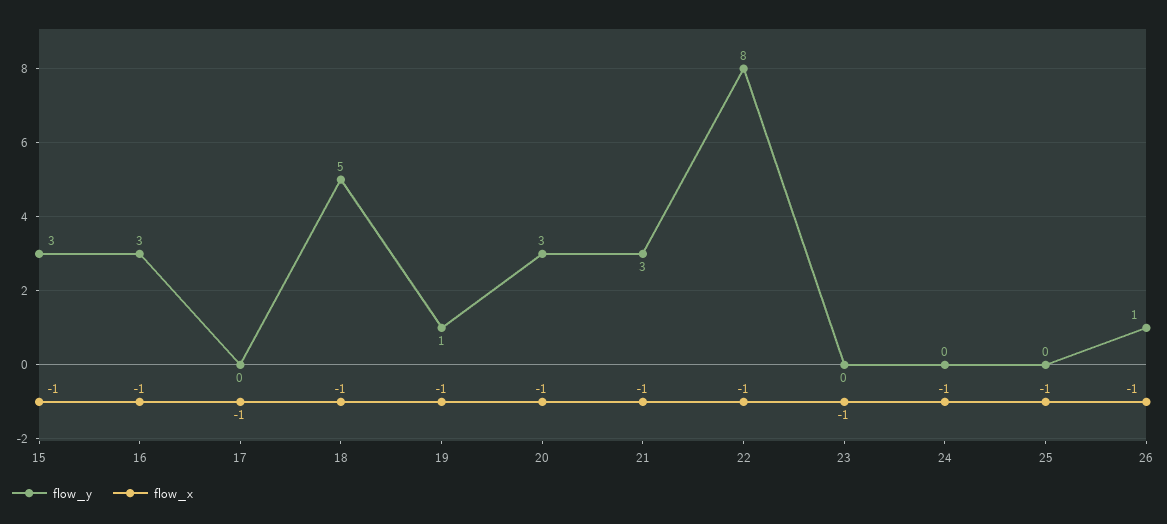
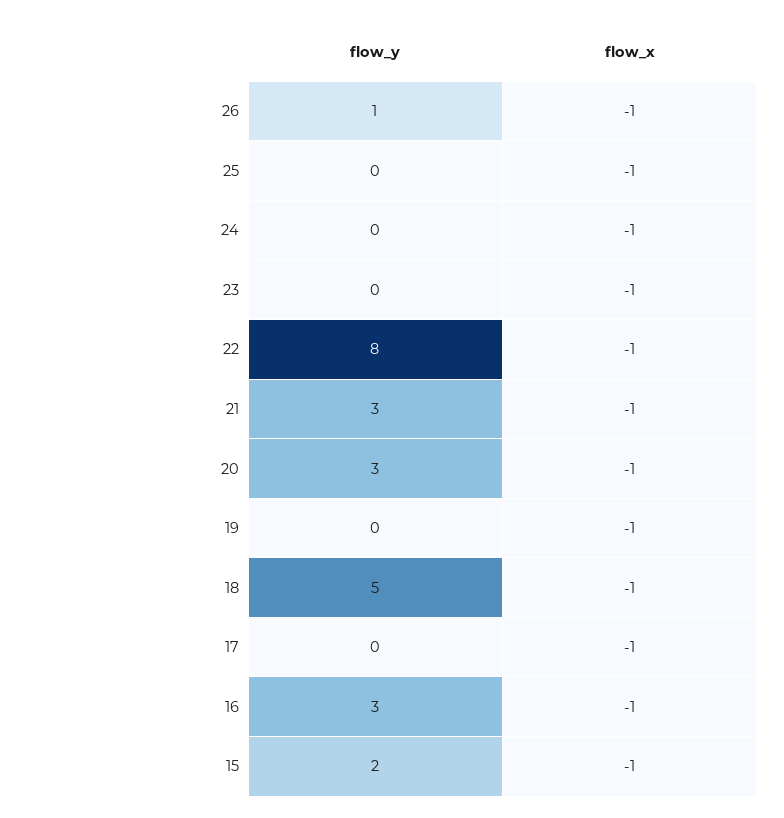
flow_y, 15: 3 -> 2
flow_y, 19: 1 -> 0

